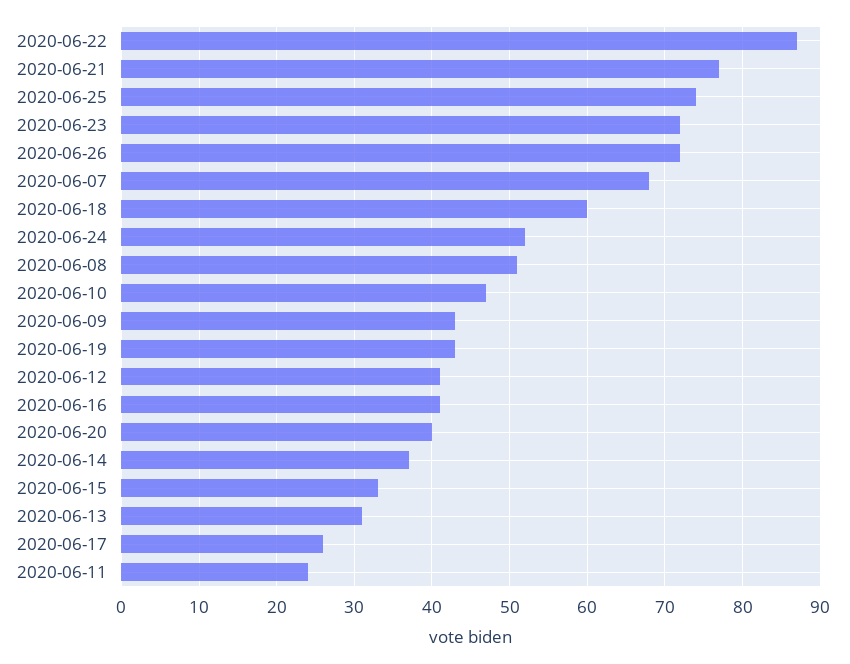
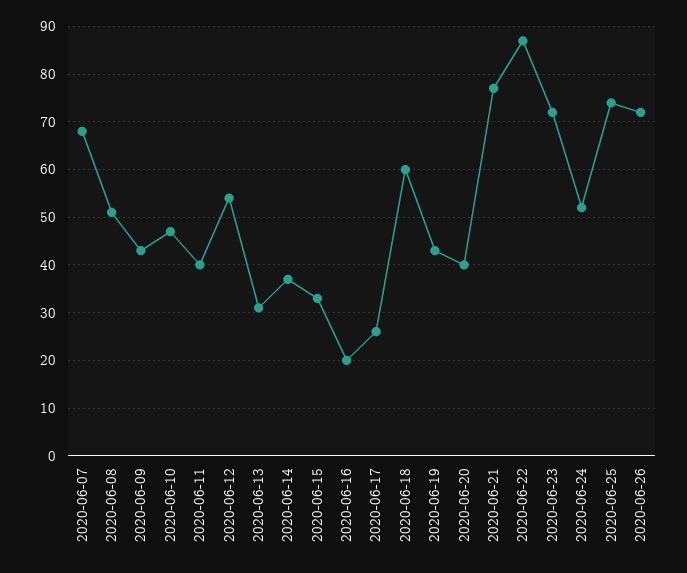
2020-06-12: 41 -> 55
2020-06-16: 41 -> 20
2020-06-11: 24 -> 40

